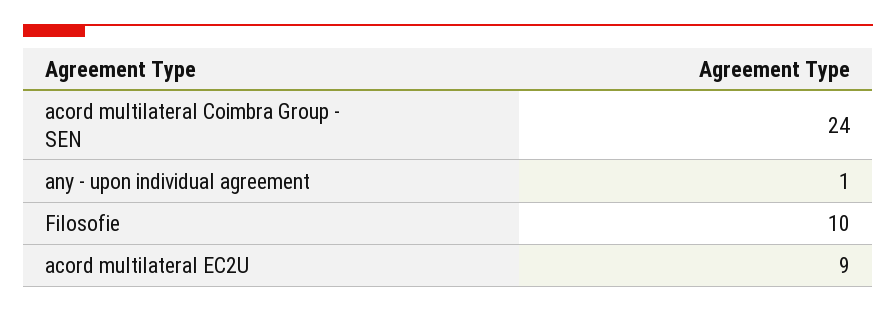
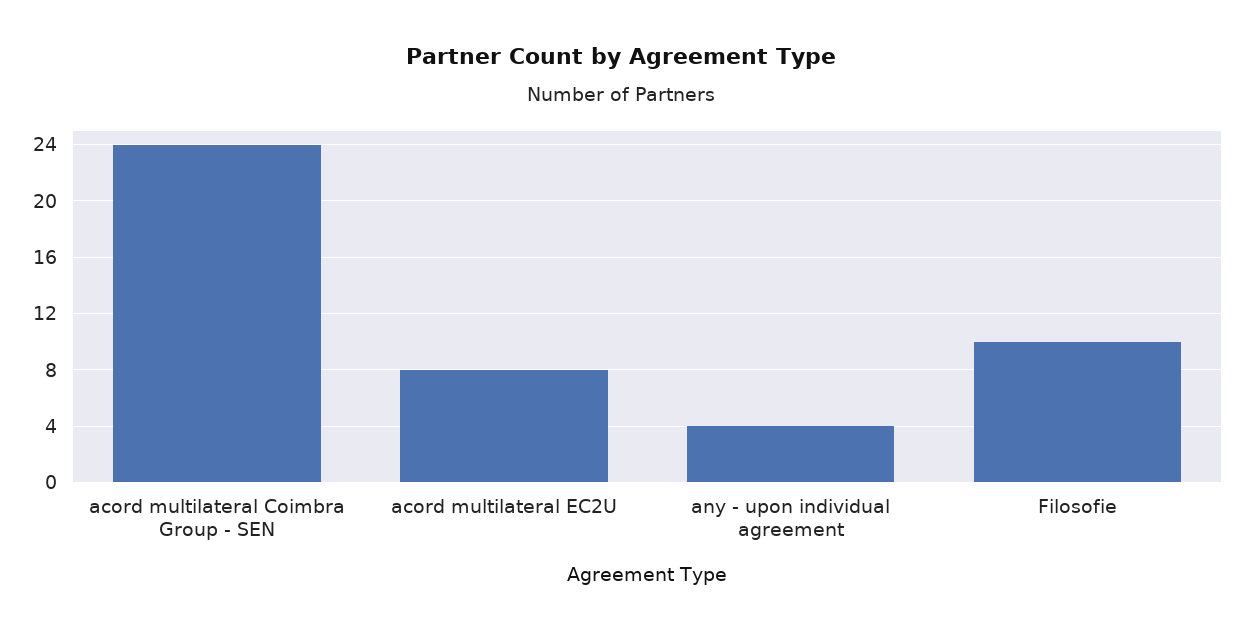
any - upon individual agreement: 1 -> 4
acord multilateral EC2U: 9 -> 8

